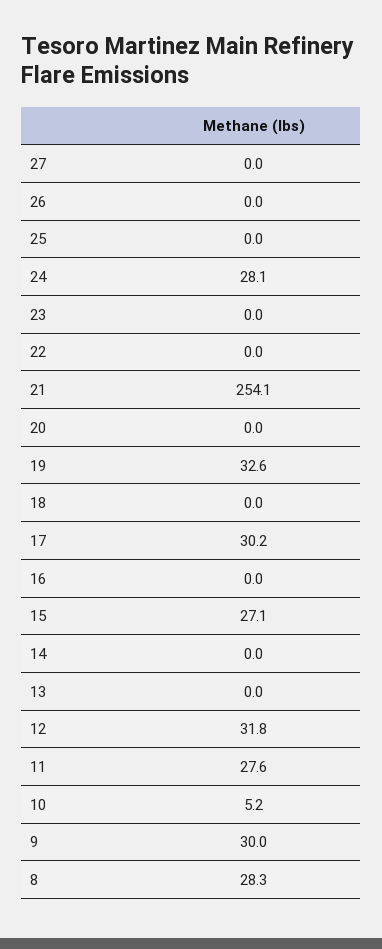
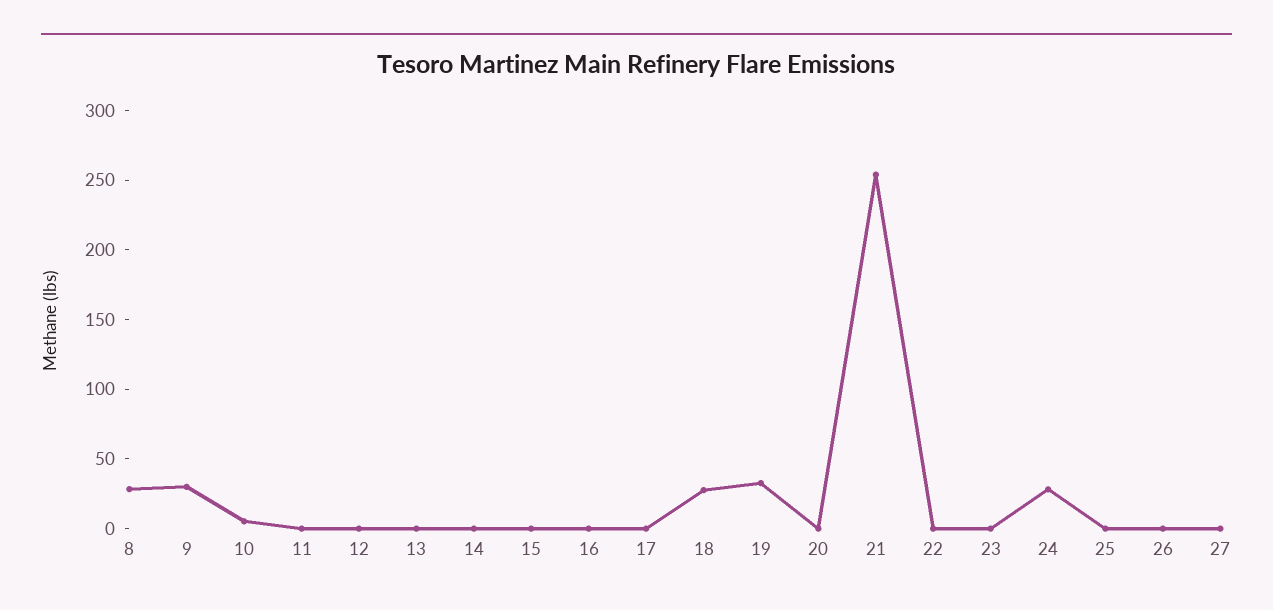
18: 0 -> 30
17: 30.2 -> 0
15: 27.1 -> 0
12: 31.8 -> 0
11: 27.6 -> 0

